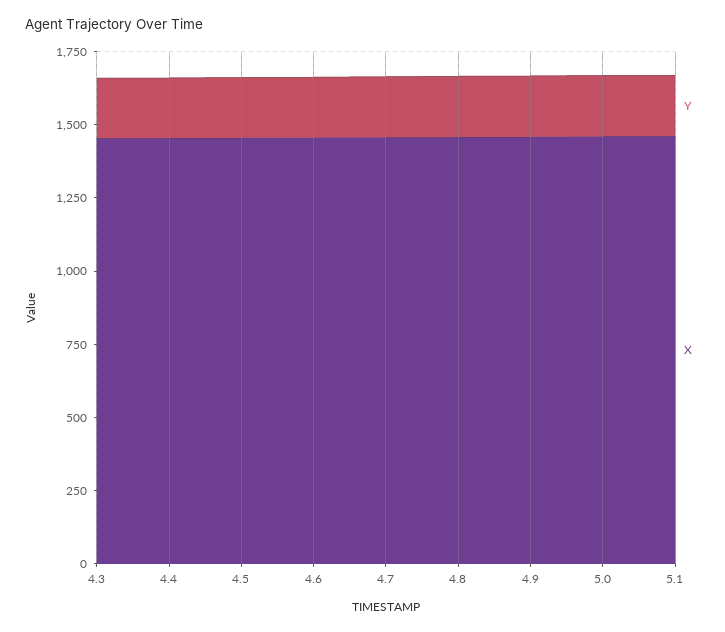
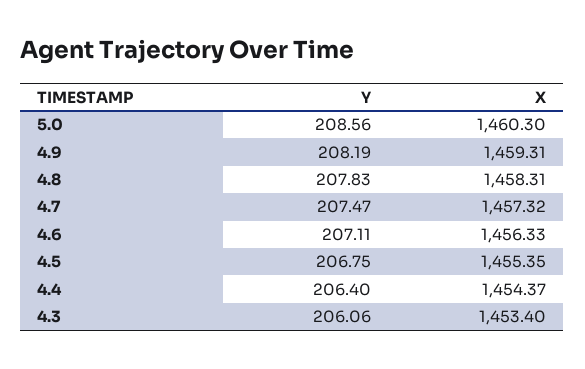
Y, 5.1: 200 -> none
X, 5.1: 1450 -> none

